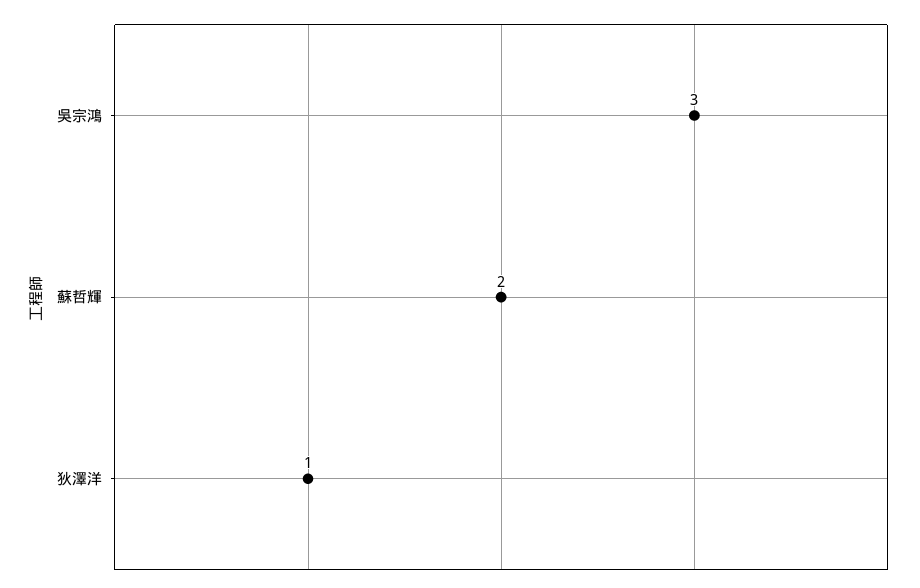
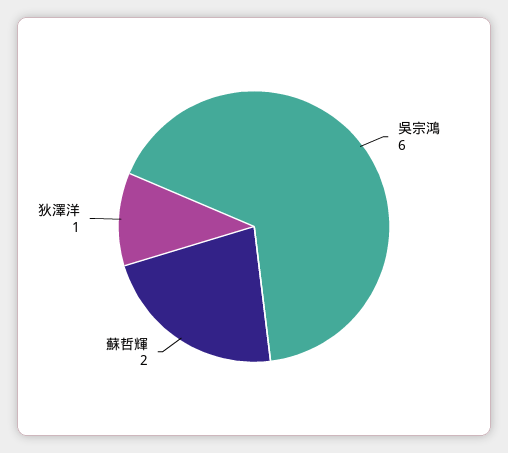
吳宗鴻: 3 -> 6

